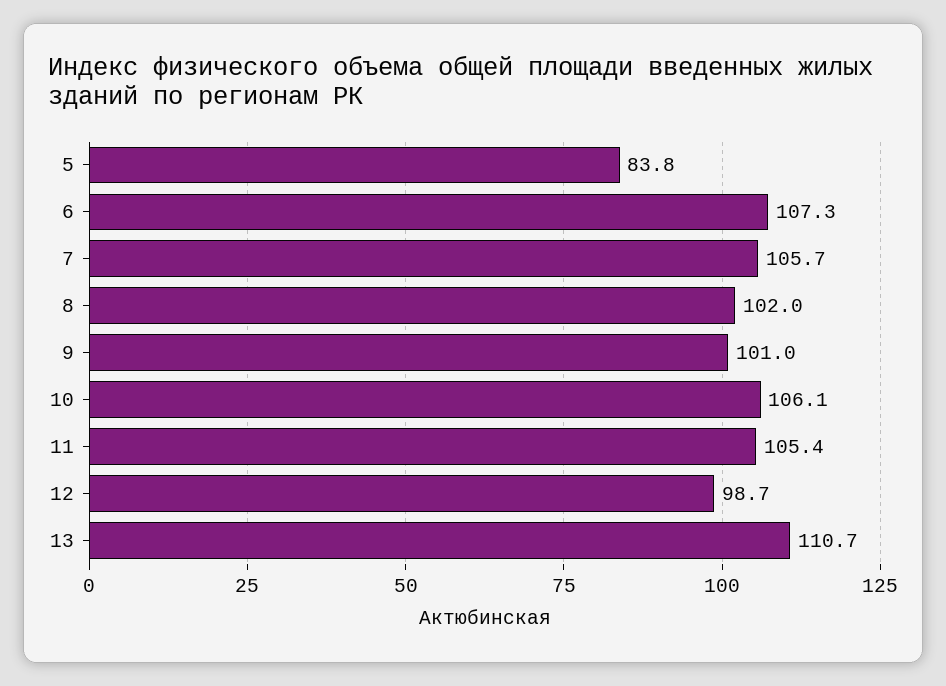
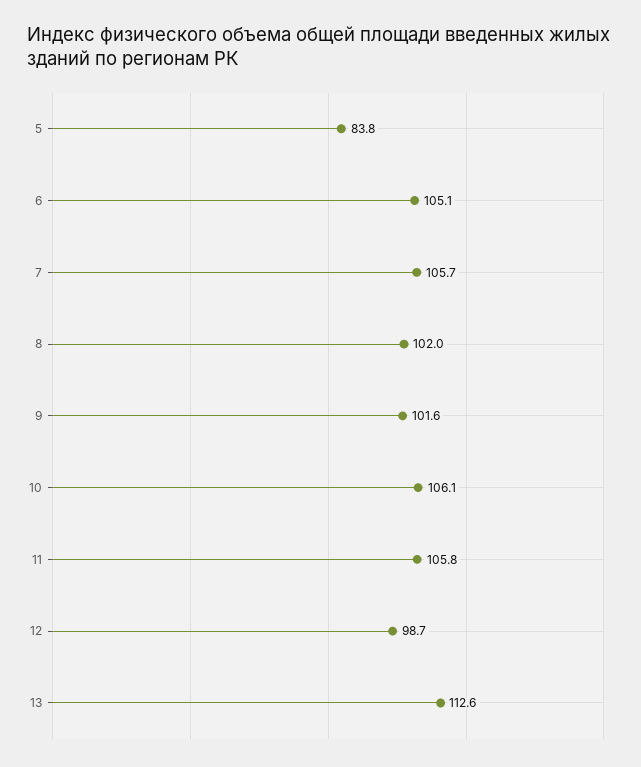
6: 107.3 -> 105.1
9: 101 -> 101.6
11: 105.4 -> 105.8
13: 110.7 -> 112.6

